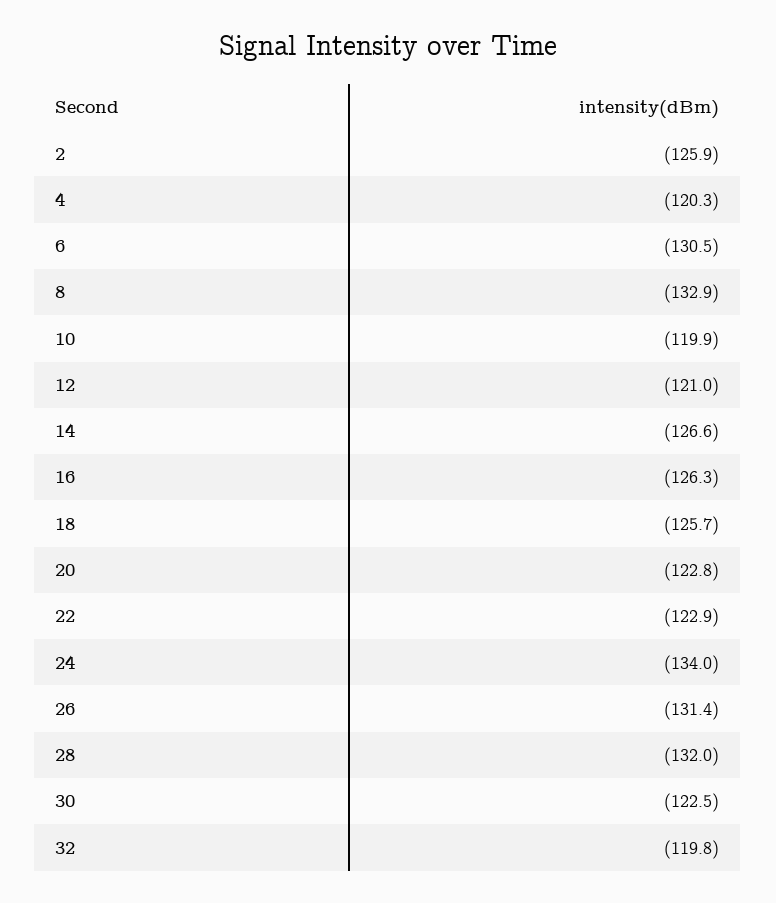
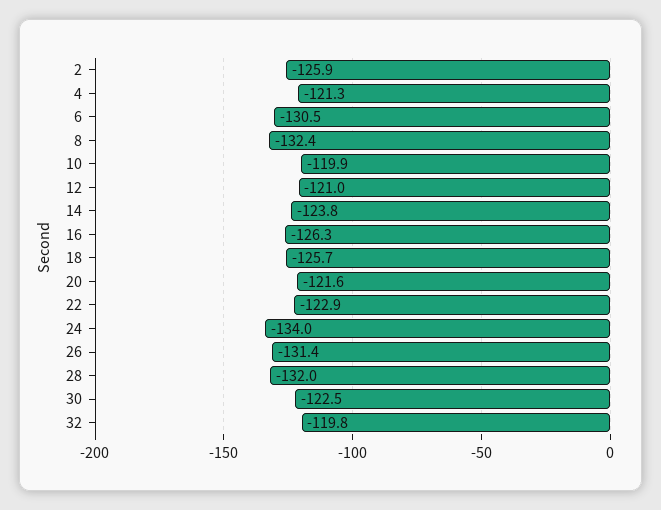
4: -120.3 -> -121.3
8: -132.9 -> -132.4
14: -126.6 -> -123.8
20: -122.8 -> -121.6

